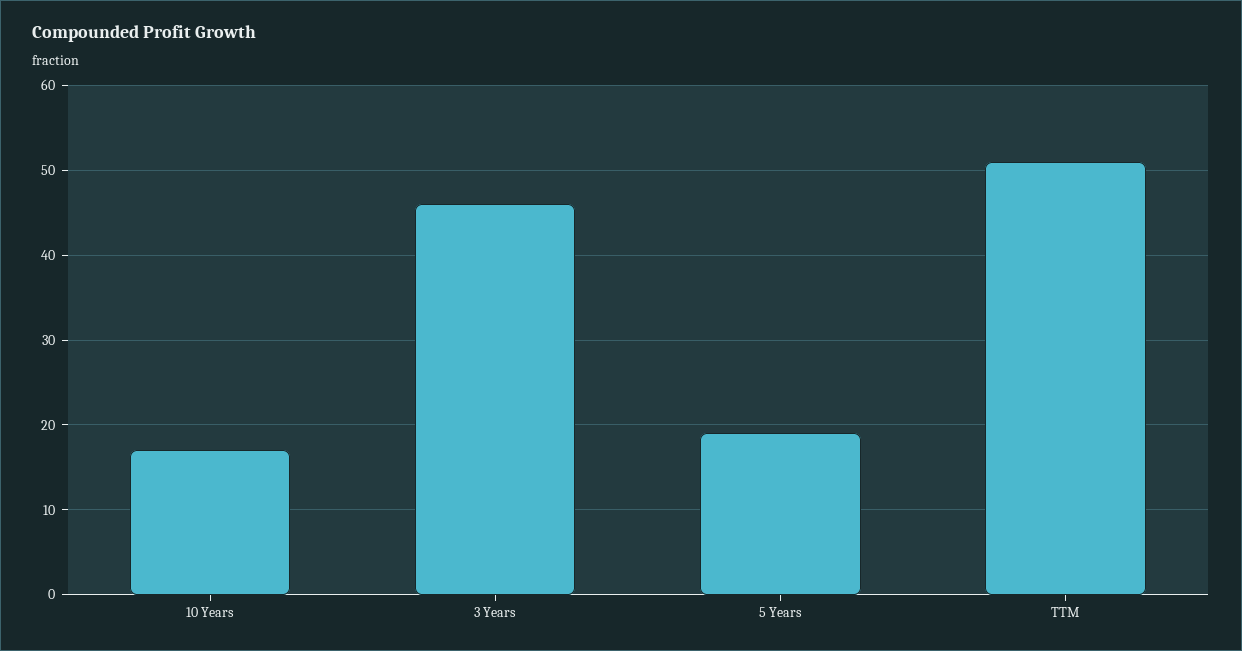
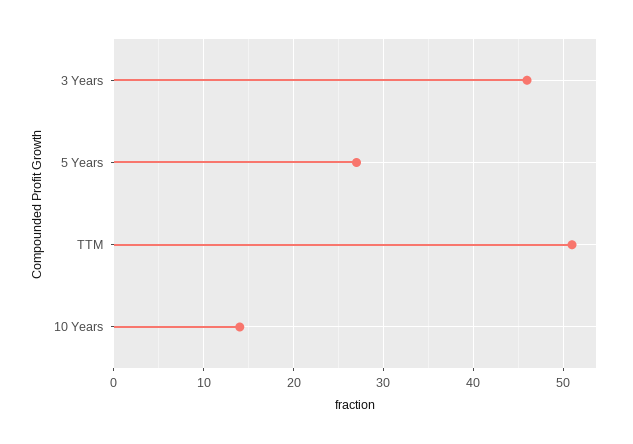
10 Years: 17 -> 14
5 Years: 19 -> 27

